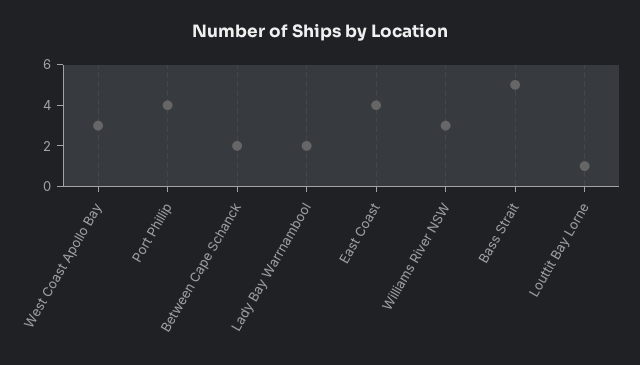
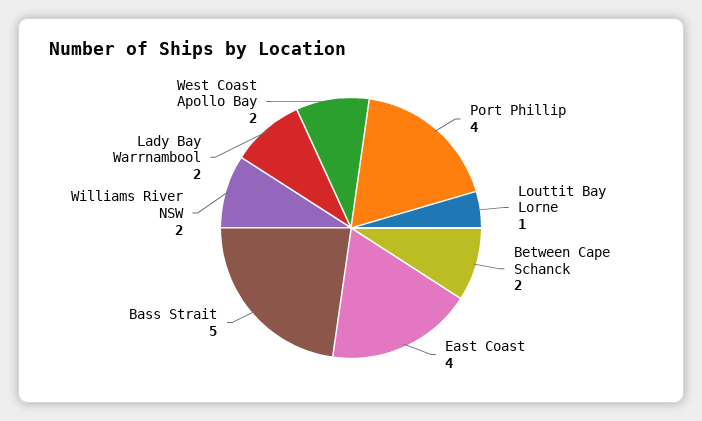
West Coast Apollo Bay: 3 -> 2
Williams River NSW: 3 -> 2

